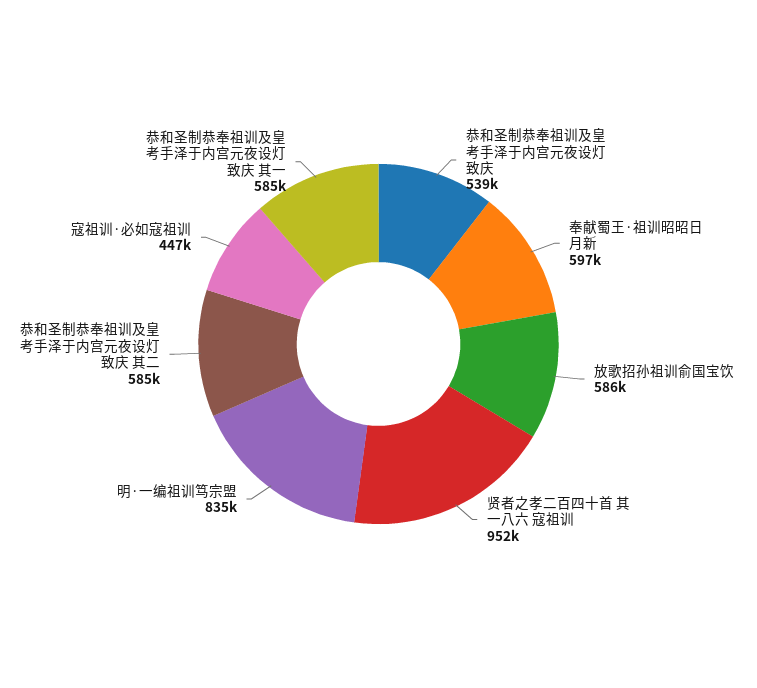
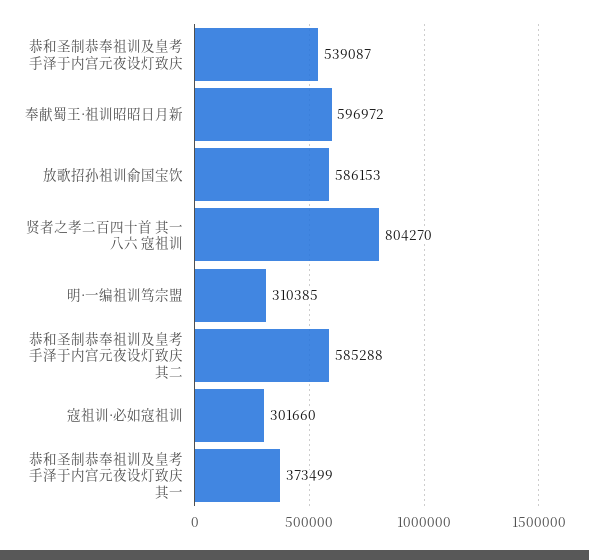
贤者之孝二百四十首 其一八六 寇祖训: 952000 -> 804270
明·一编祖训笃宗盟: 835000 -> 310385
寇祖训·必如寇祖训: 447000 -> 301660
恭和圣制恭奉祖训及皇考手泽于内宫元夜设灯致庆 其一: 585000 -> 373499

